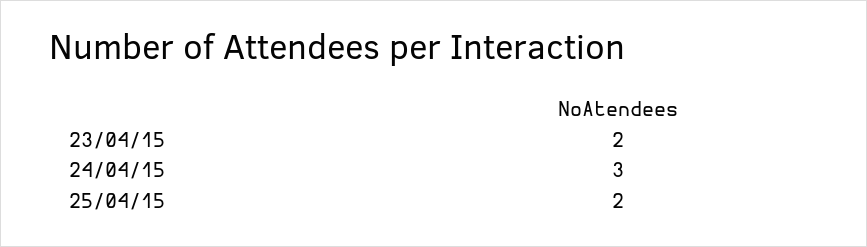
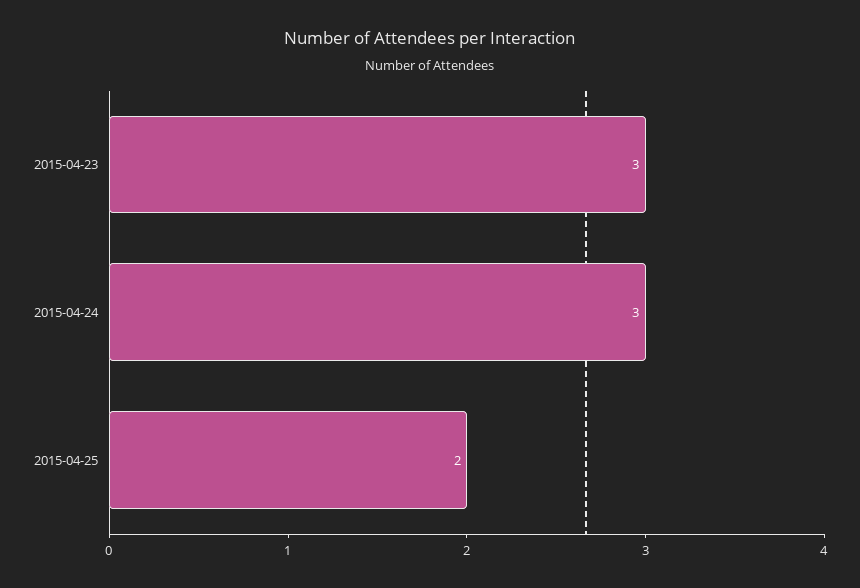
23/04/15: 2 -> 3

